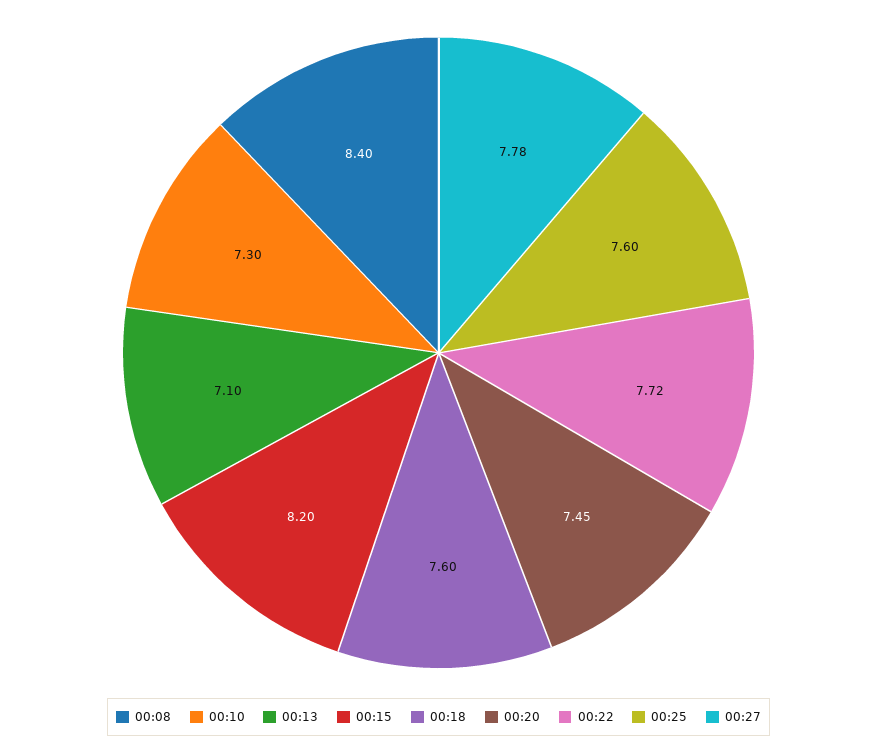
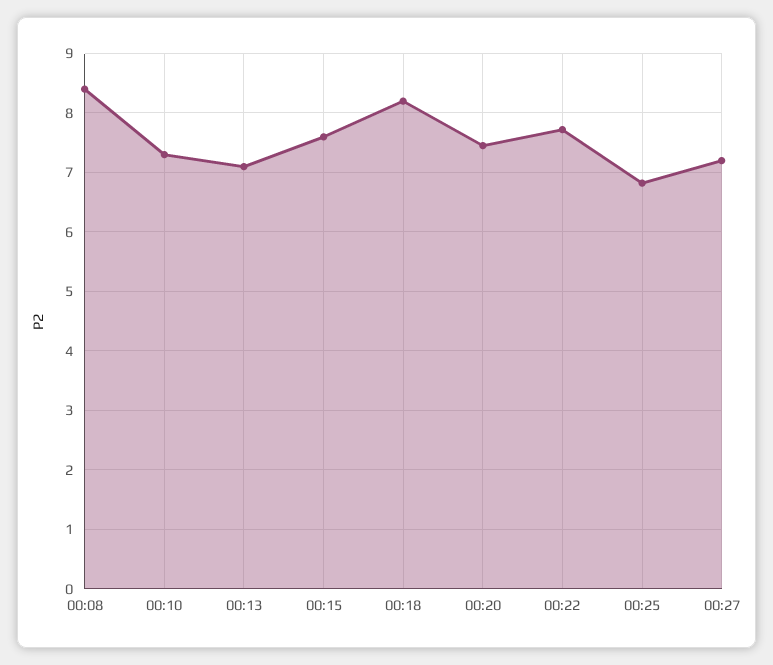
00:15: 8.2 -> 7.6
00:18: 7.6 -> 8.2
00:25: 7.6 -> 6.8
00:27: 7.78 -> 7.2

